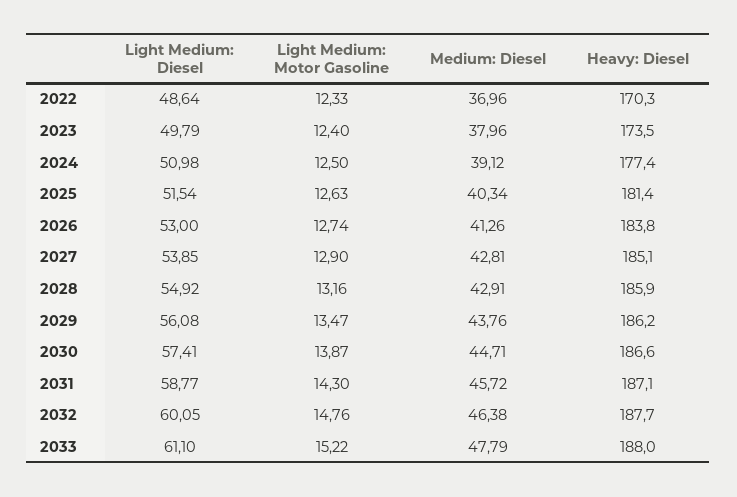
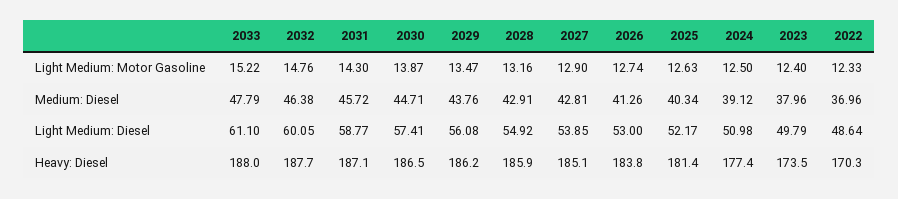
Light Medium: Diesel, 2025: 51.54 -> 52.17
Heavy: Diesel, 2030: 186.6 -> 186.5

